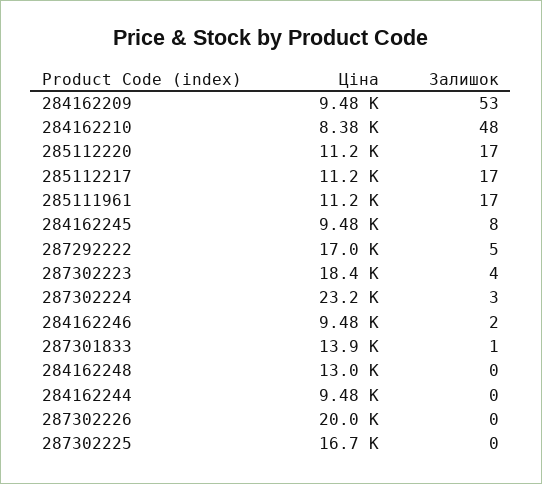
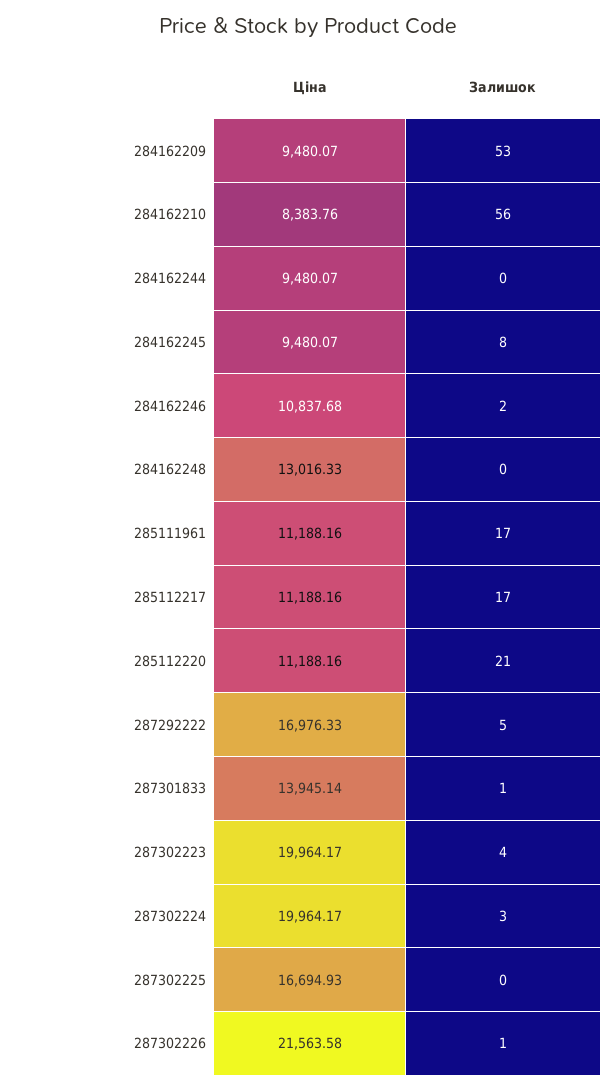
Залишок, 284162210: 48 -> 56
Залишок, 285112220: 17 -> 21
Ціна, 287302223: 18400 -> 19964.17
Ціна, 287302224: 23200 -> 19964.17
Ціна, 284162246: 9480 -> 10837.68
Ціна, 287302226: 20000 -> 21563.58
Залишок, 287302226: 0 -> 1

